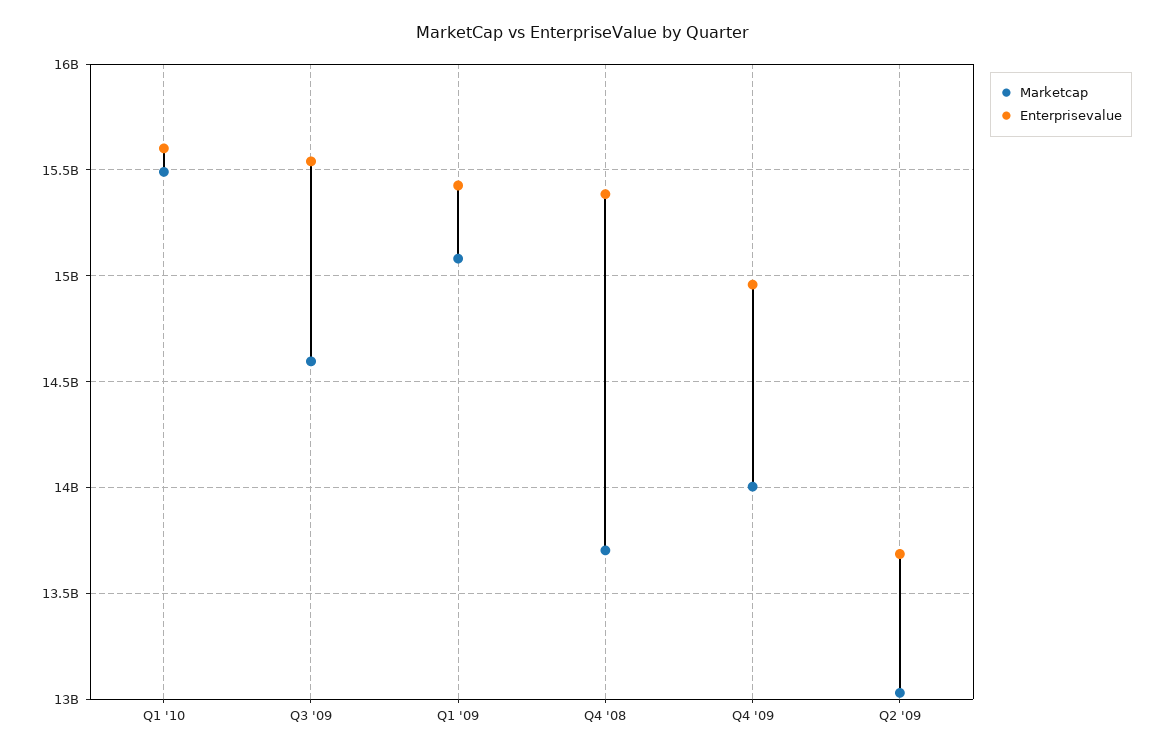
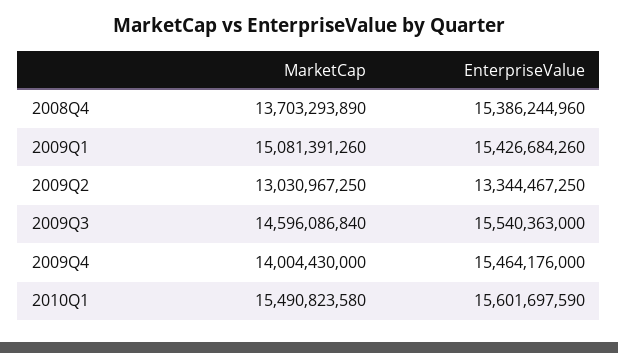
Enterprisevalue, Q4 '09: 14950000000 -> 15464176000
Enterprisevalue, Q2 '09: 13700000000 -> 13344467250

